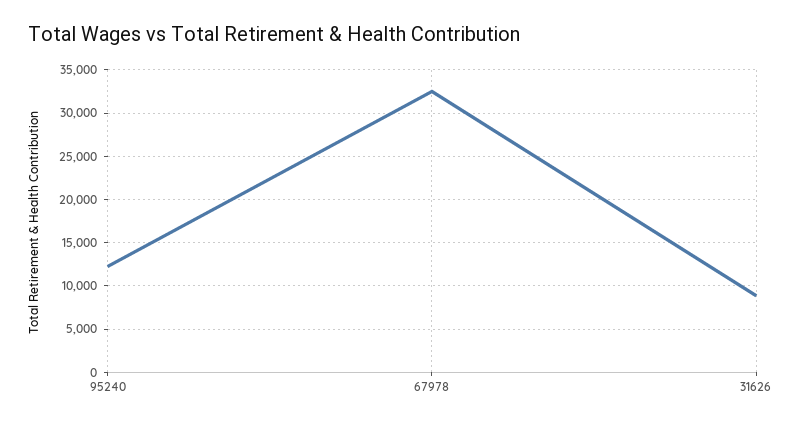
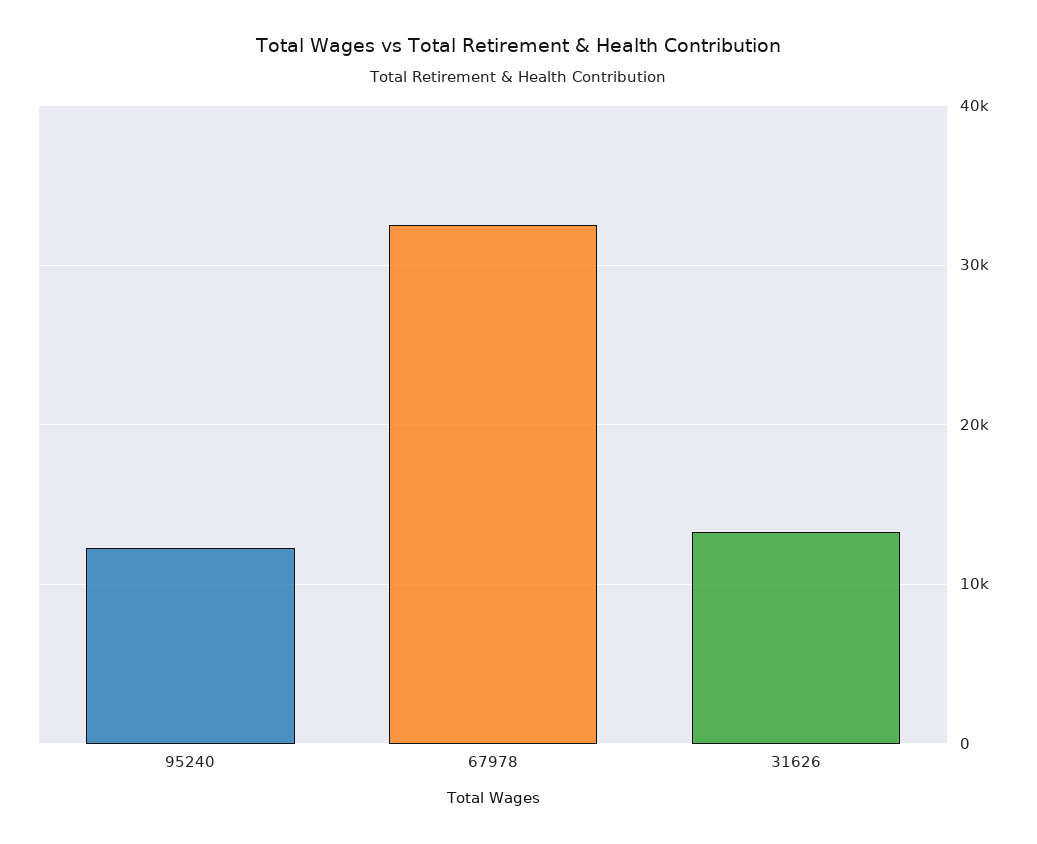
31626: 9000 -> 13000

